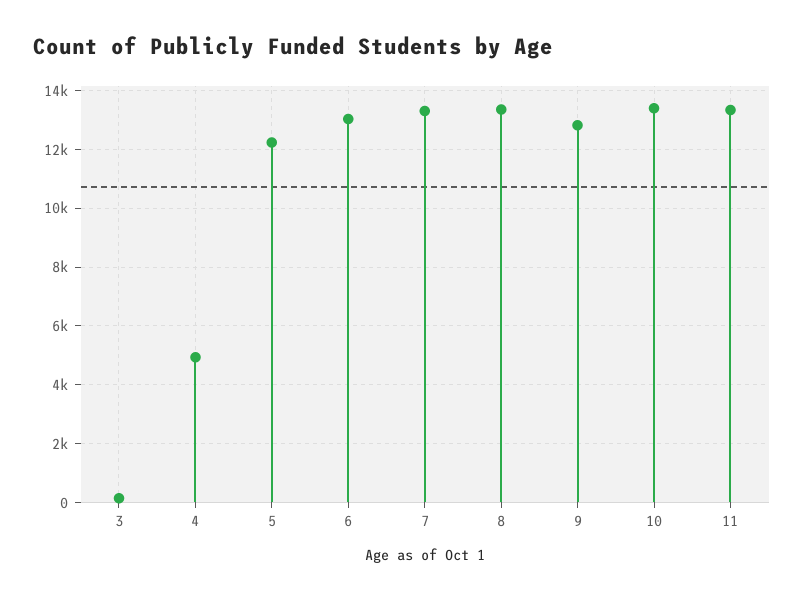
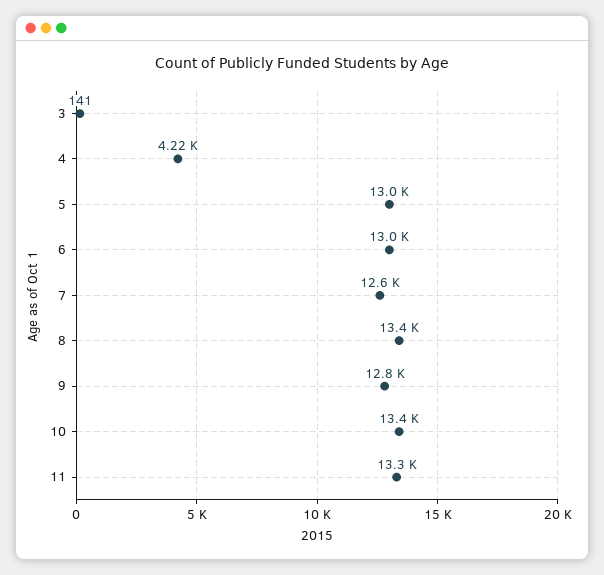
4: 5000 -> 4220
5: 12250 -> 13000
7: 13250 -> 12600

